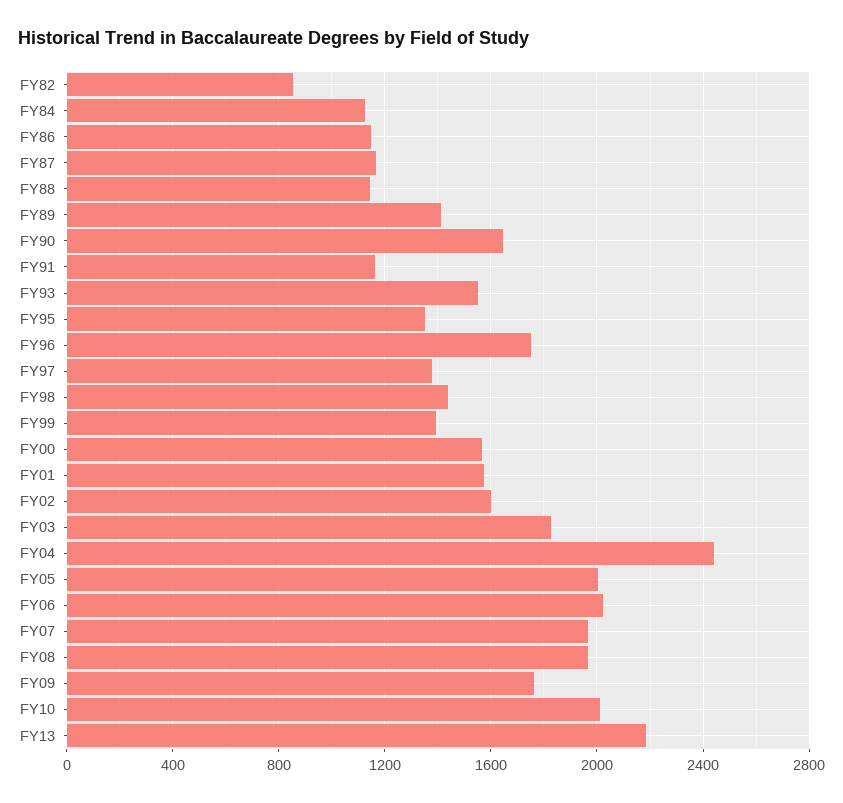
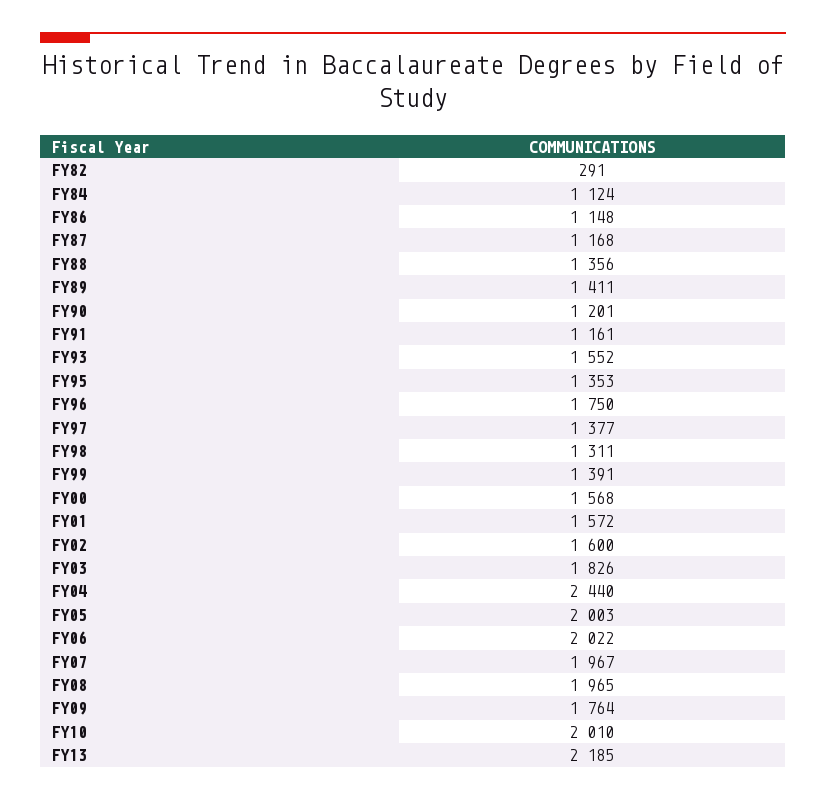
FY82: 850 -> 291
FY88: 1150 -> 1356
FY90: 1650 -> 1201
FY98: 1450 -> 1311

